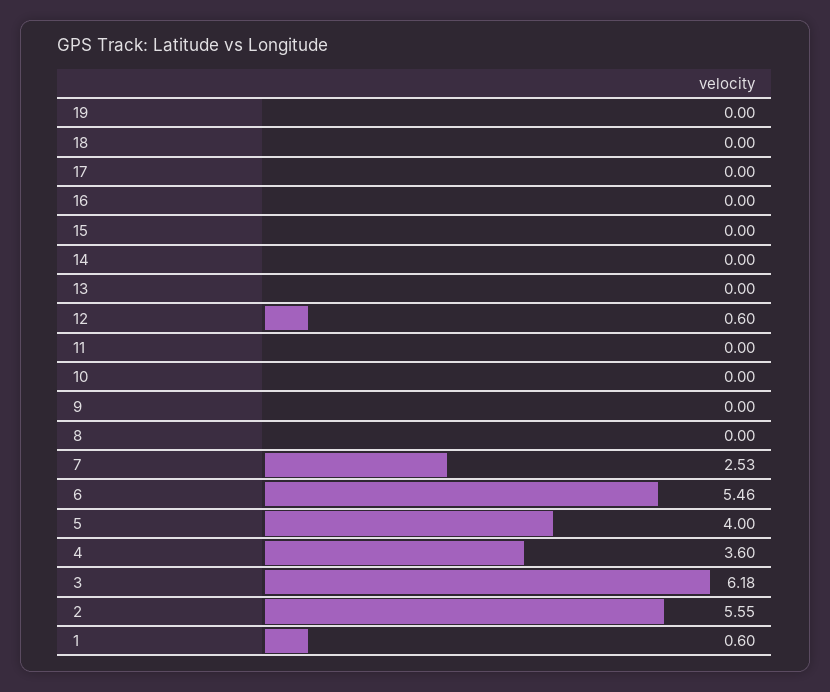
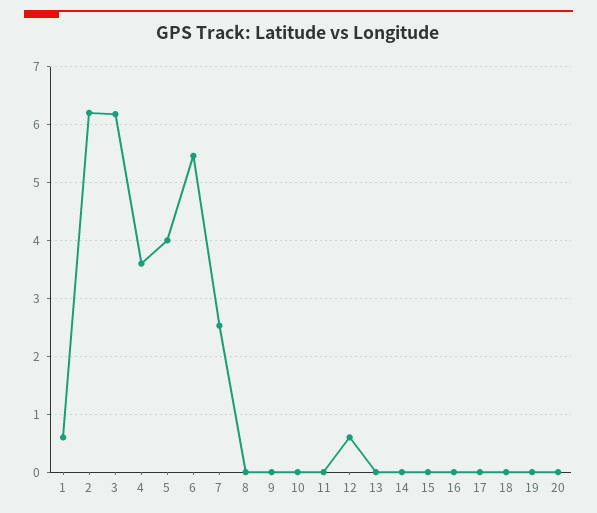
2: 5.55 -> 6.2
20: none -> 0

